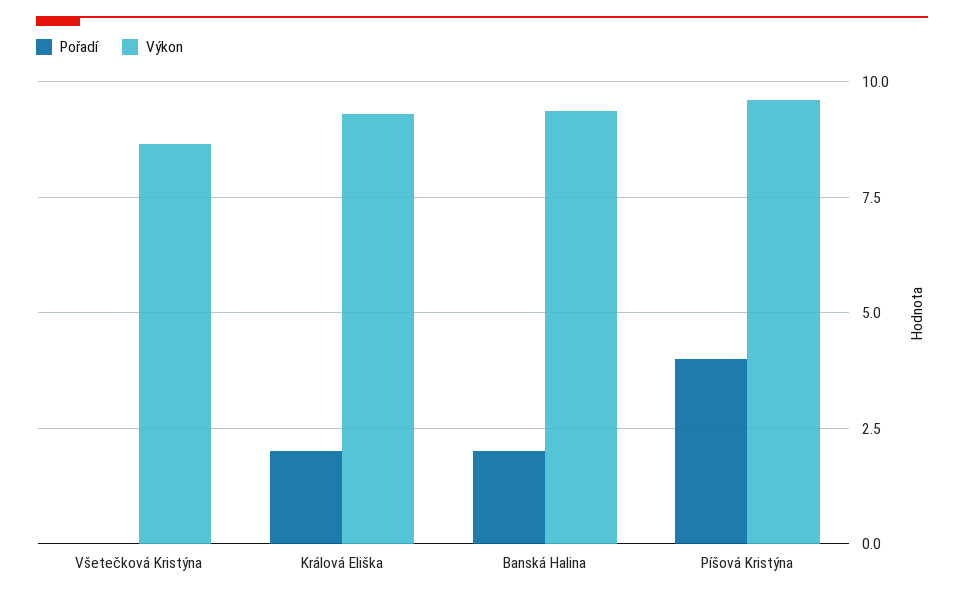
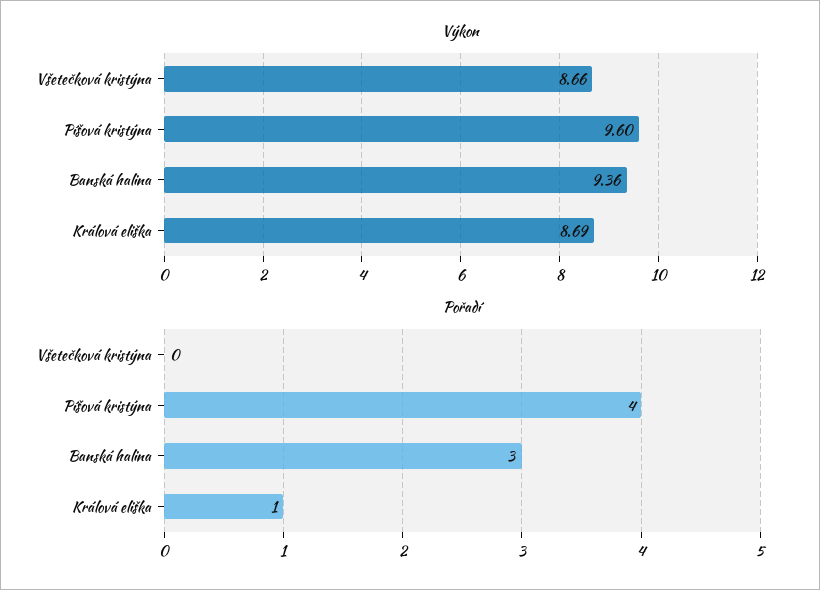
Pořadí, Králová Eliška: 2 -> 1
Výkon, Králová Eliška: 9.25 -> 8.69
Pořadí, Banská Halina: 2 -> 3

